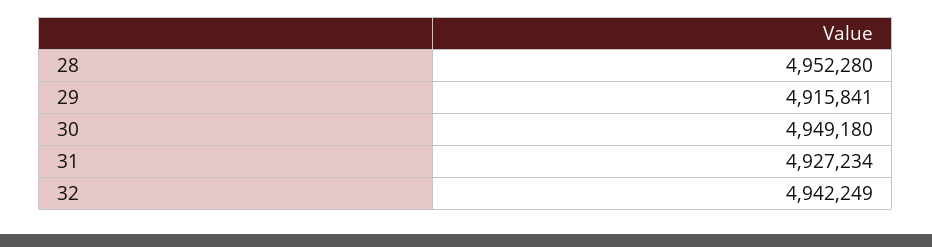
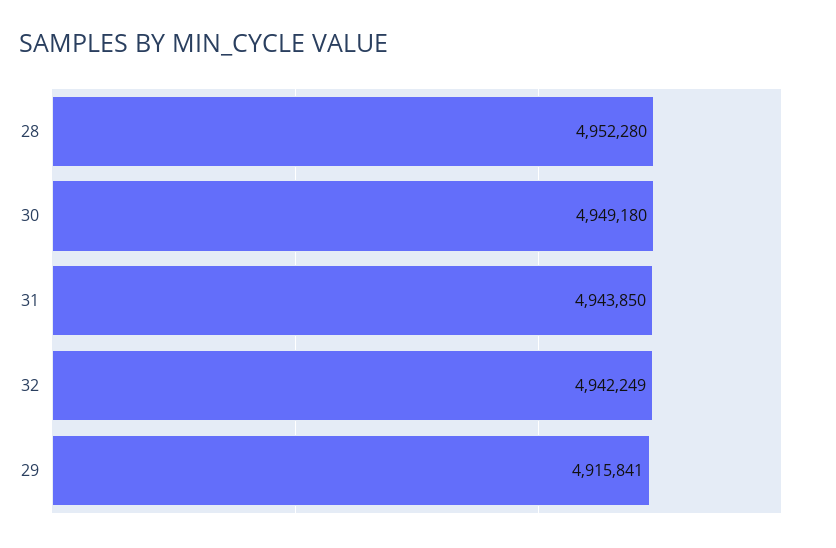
31: 4927234 -> 4943850

